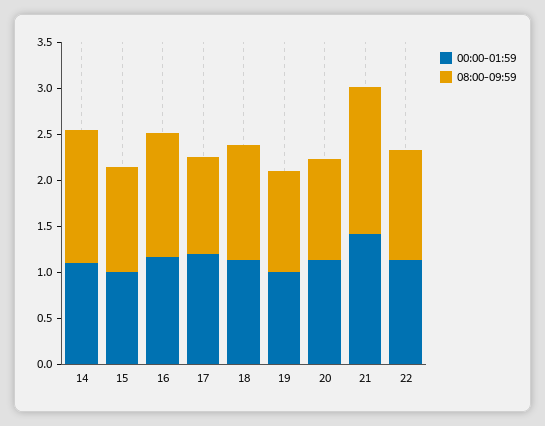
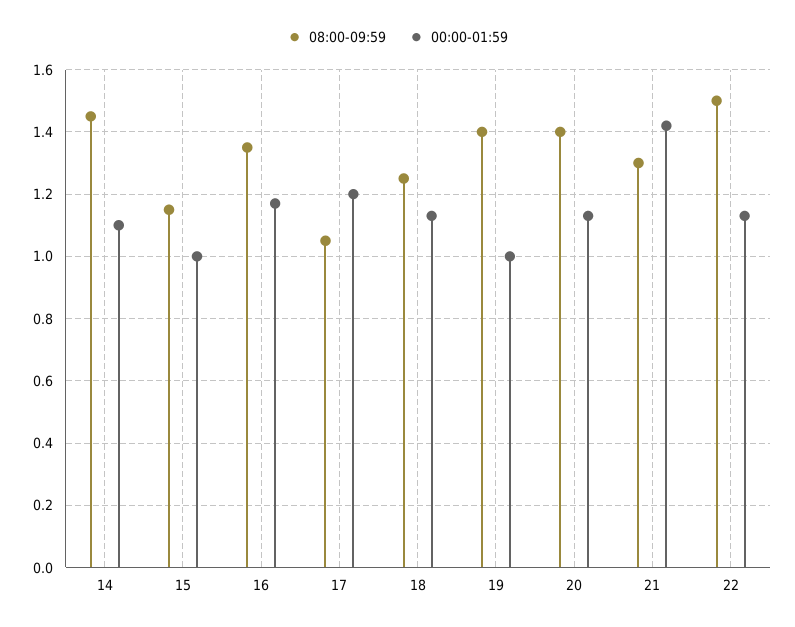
08:00-09:59, 19: 1.1 -> 1.4
08:00-09:59, 20: 1.1 -> 1.4
08:00-09:59, 21: 1.6 -> 1.3
08:00-09:59, 22: 1.2 -> 1.5

